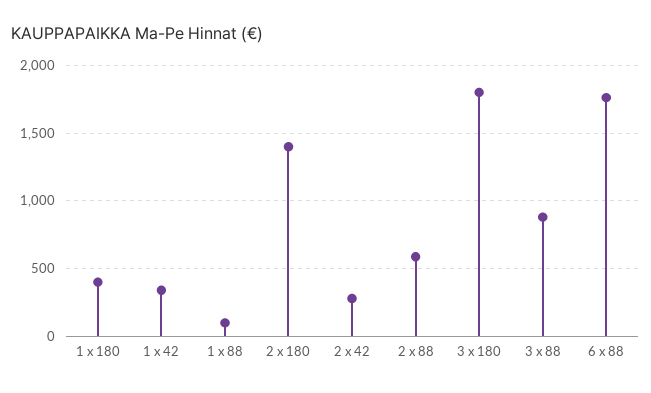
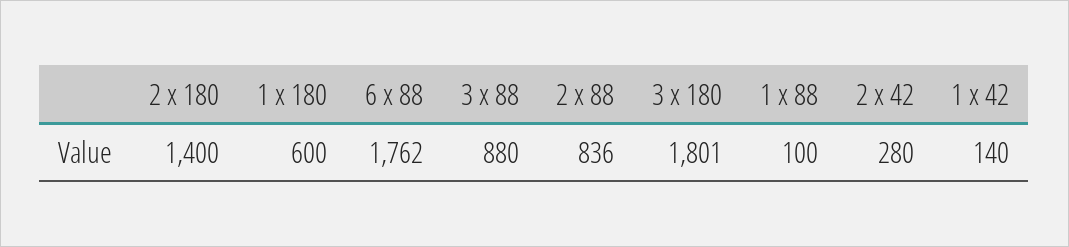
1 x 180: 400 -> 600
1 x 42: 350 -> 140
2 x 88: 600 -> 836

